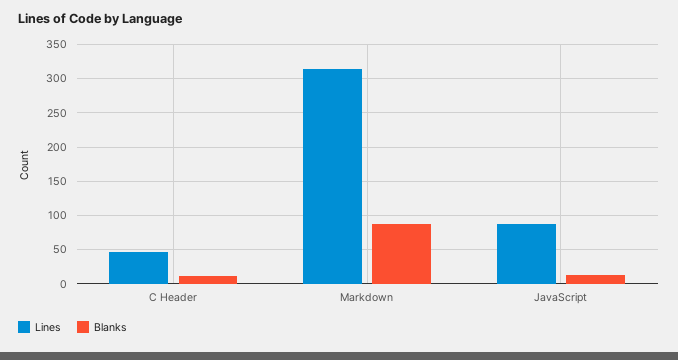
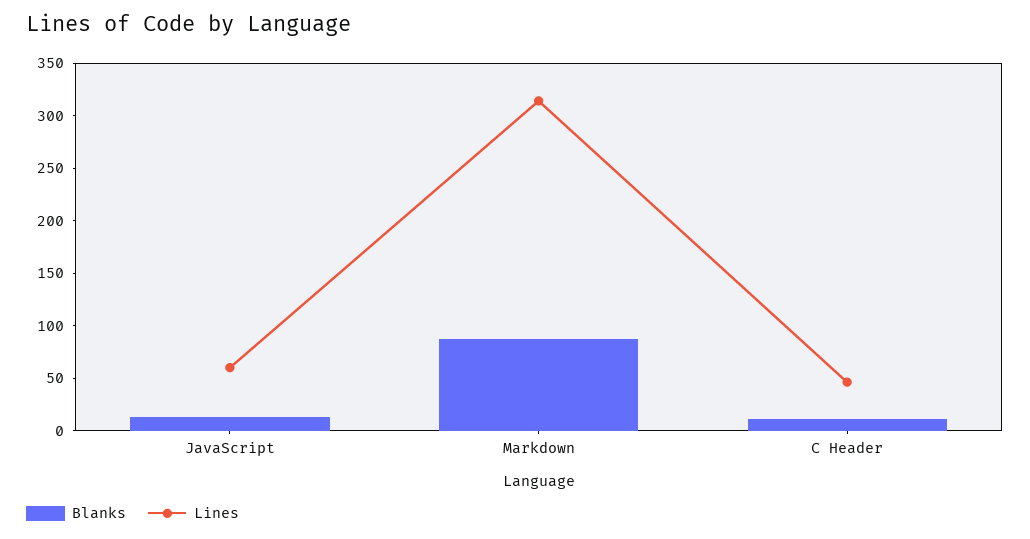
Lines, JavaScript: 90 -> 60

